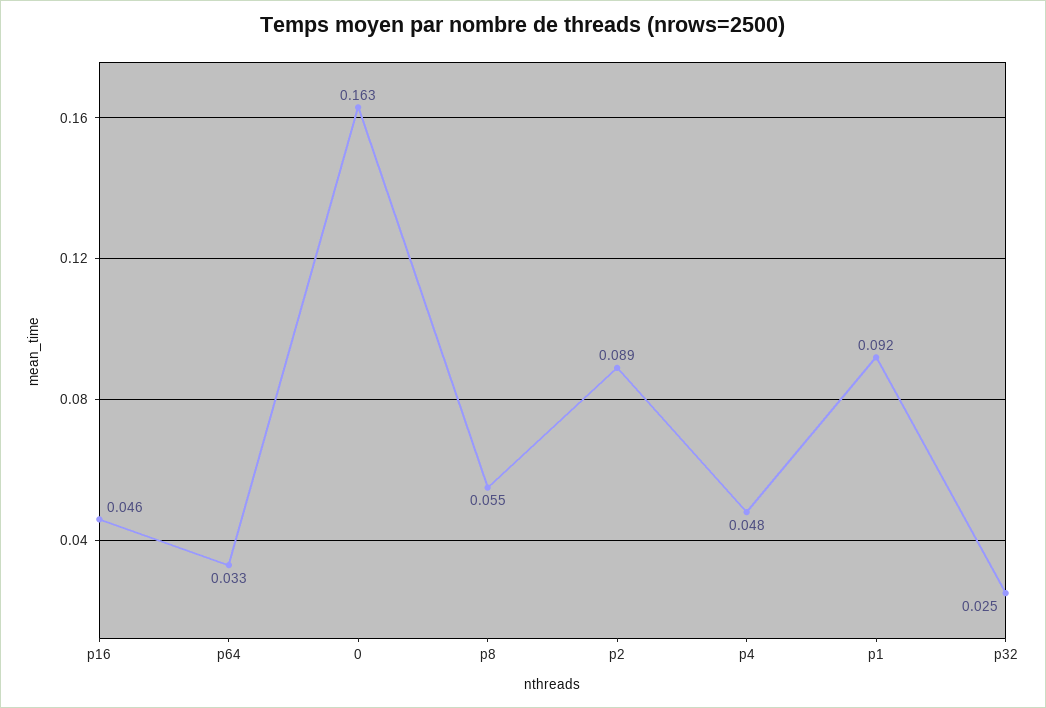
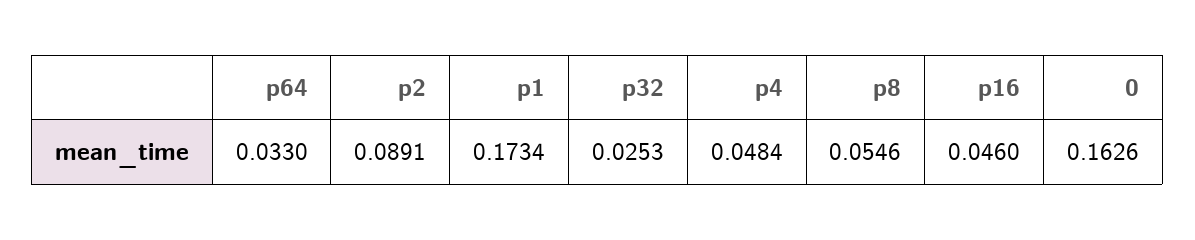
p1: 0.092 -> 0.1734

